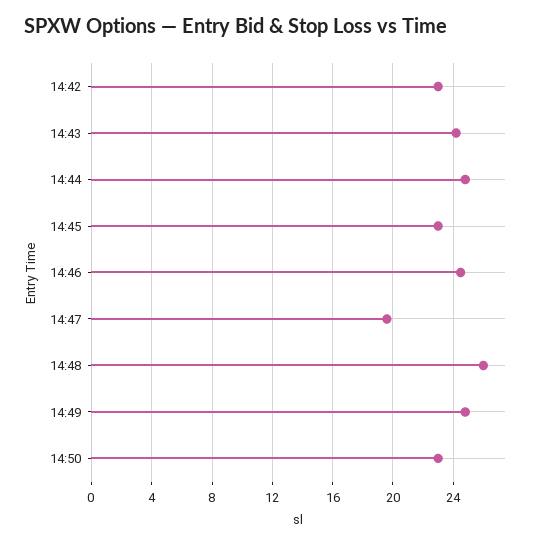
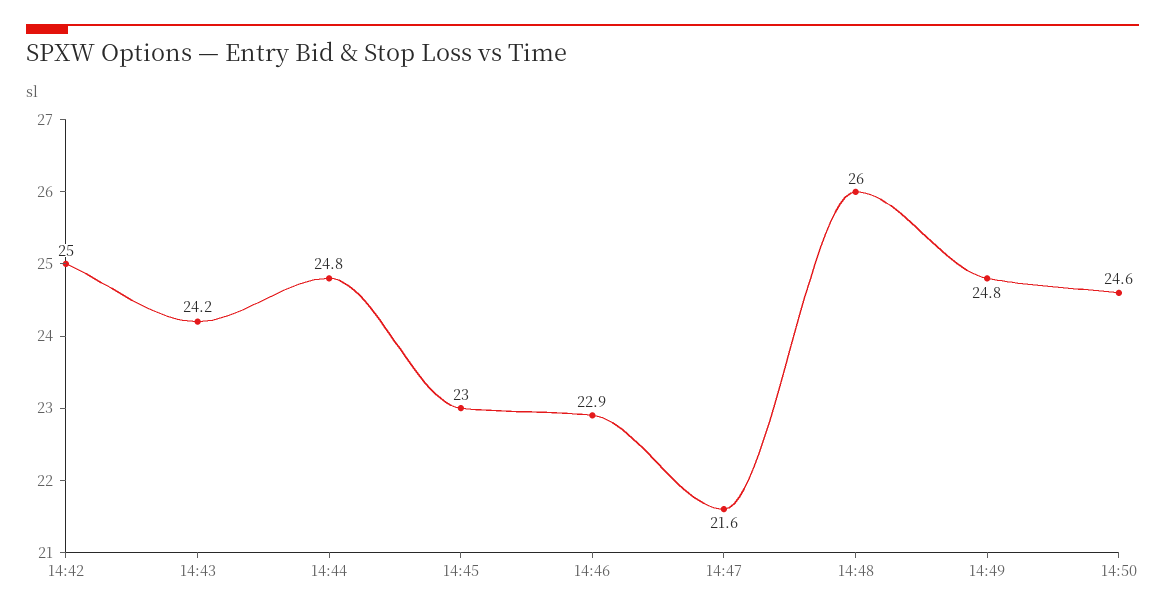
14:42: 23 -> 25
14:46: 24.5 -> 22.9
14:47: 19.5 -> 21.6
14:50: 23 -> 24.6

